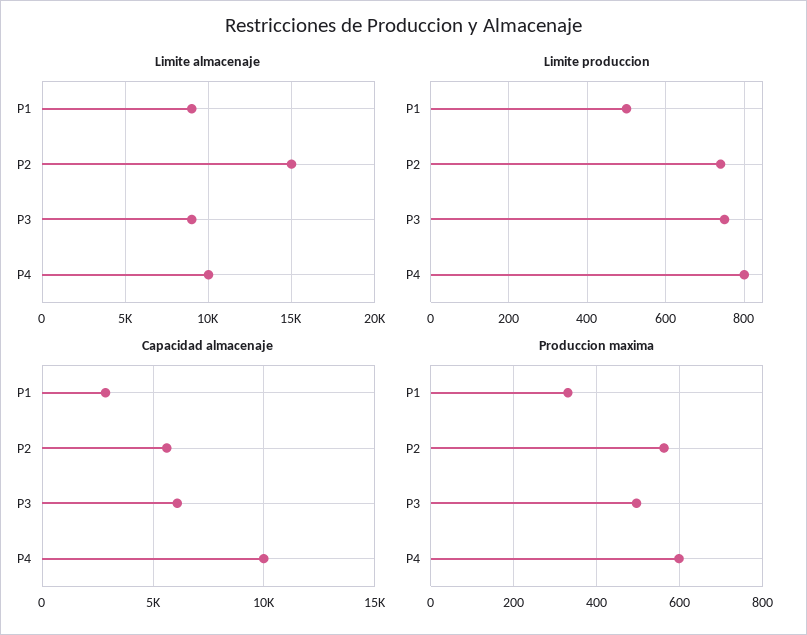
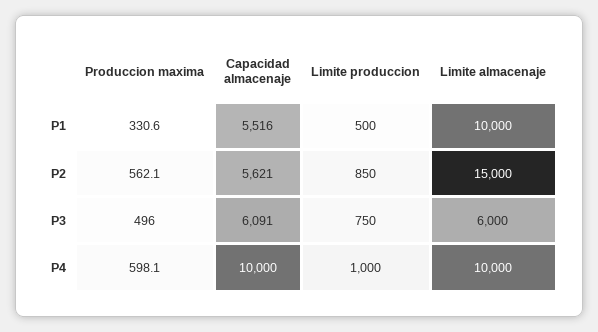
Limite almacenaje, P1: 9000 -> 10000
Limite almacenaje, P3: 9000 -> 6000
Limite produccion, P2: 740 -> 850
Limite produccion, P4: 800 -> 1000
Capacidad almacenaje, P1: 3000 -> 5516

